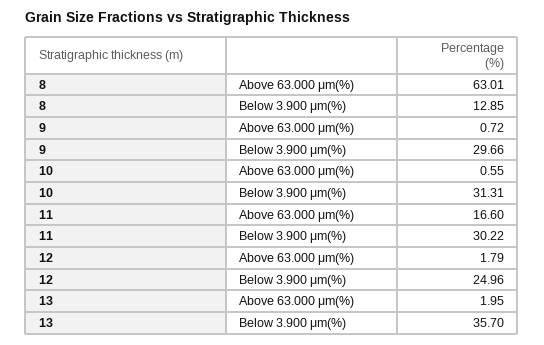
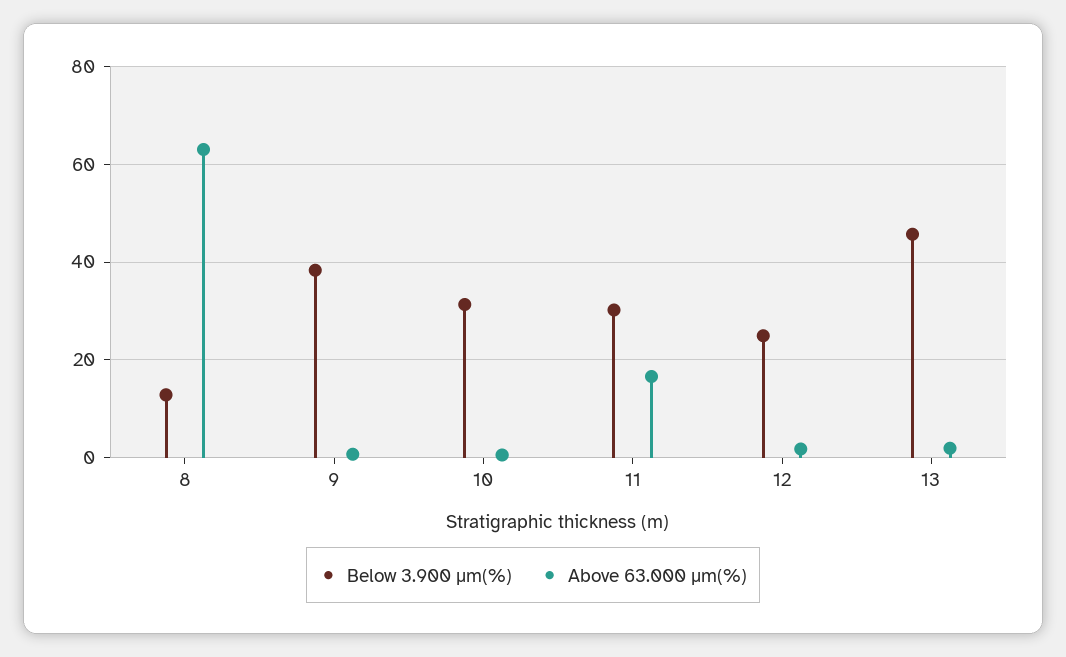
Below 3.900 μm(%), 9: 29.66 -> 38
Below 3.900 μm(%), 13: 35.7 -> 46

